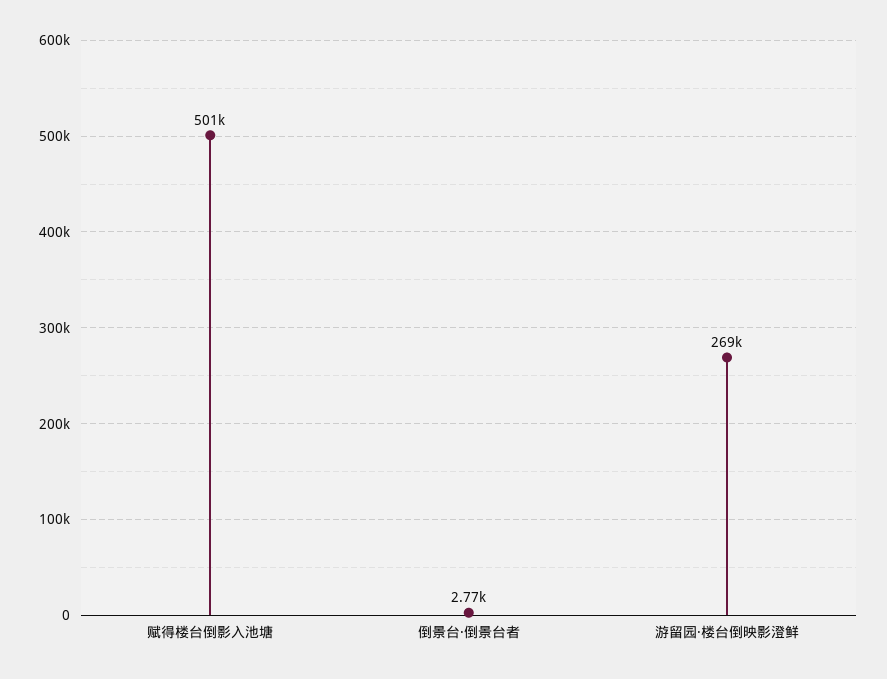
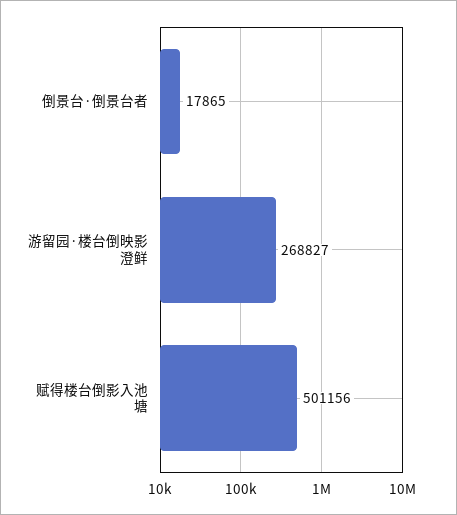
倒景台·倒景台者: 2770 -> 17865

